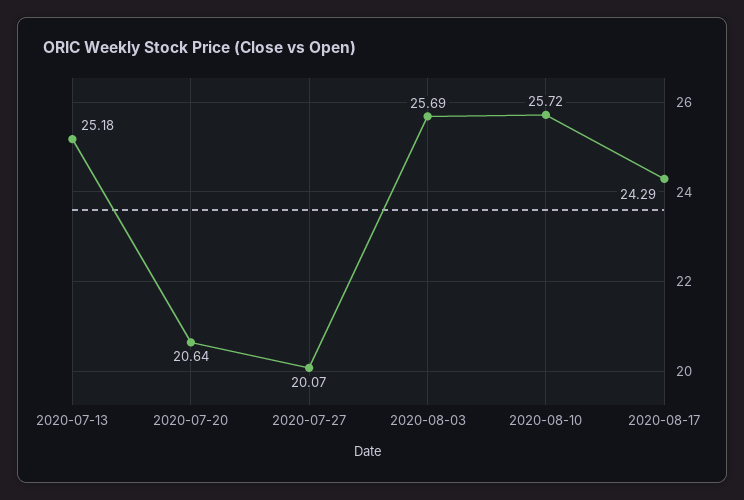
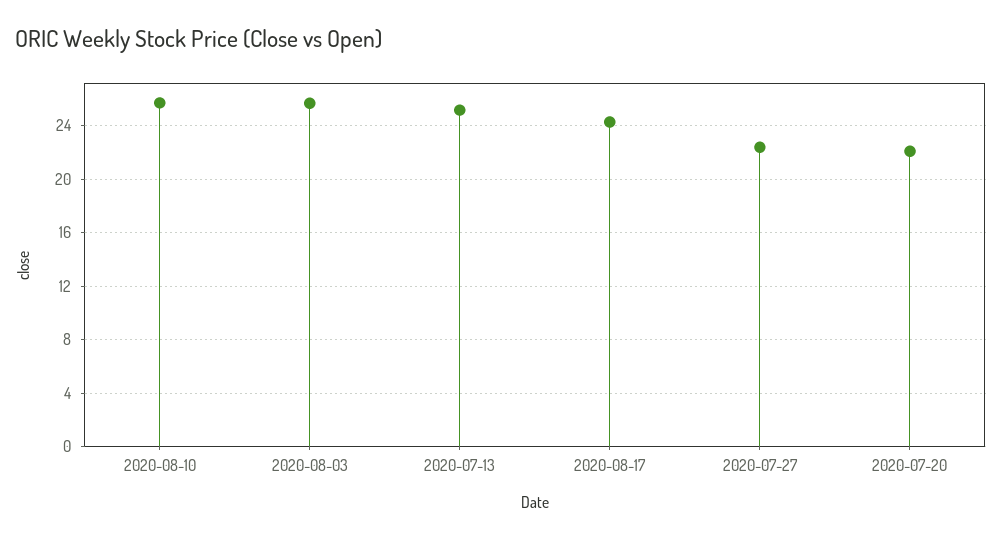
2020-07-20: 20.64 -> 22
2020-07-27: 20.07 -> 22.5

